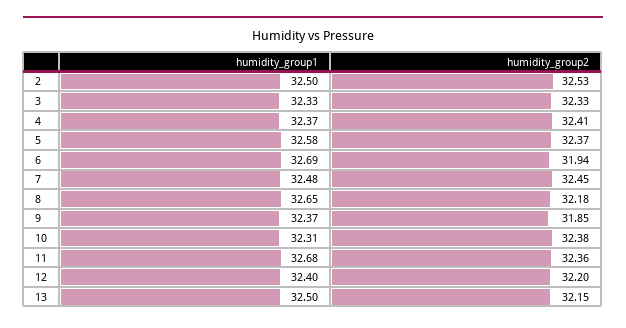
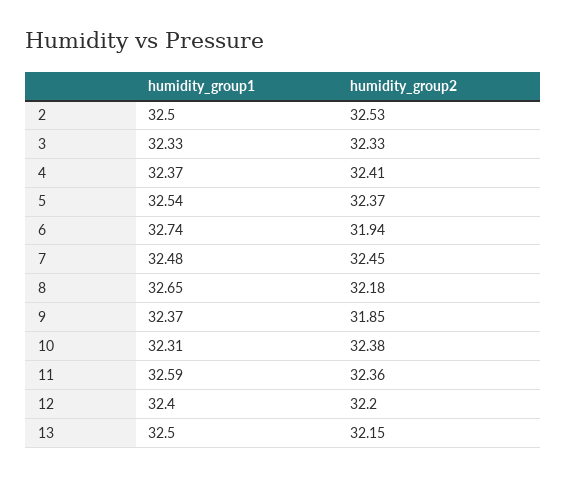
humidity_group1, 5: 32.58 -> 32.54
humidity_group1, 6: 32.69 -> 32.74
humidity_group1, 11: 32.68 -> 32.59

